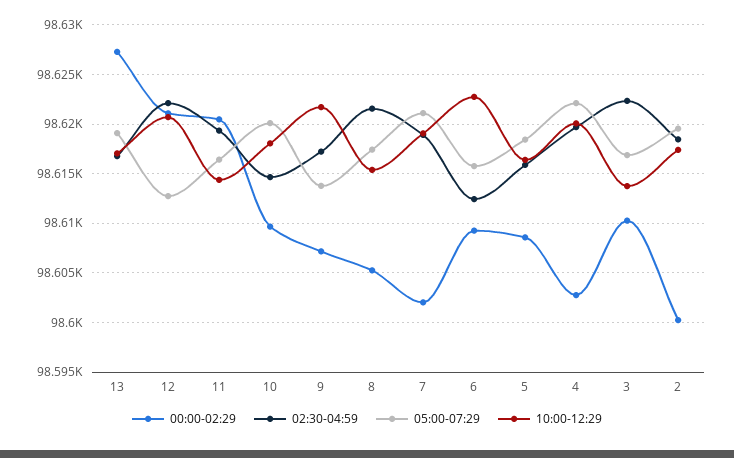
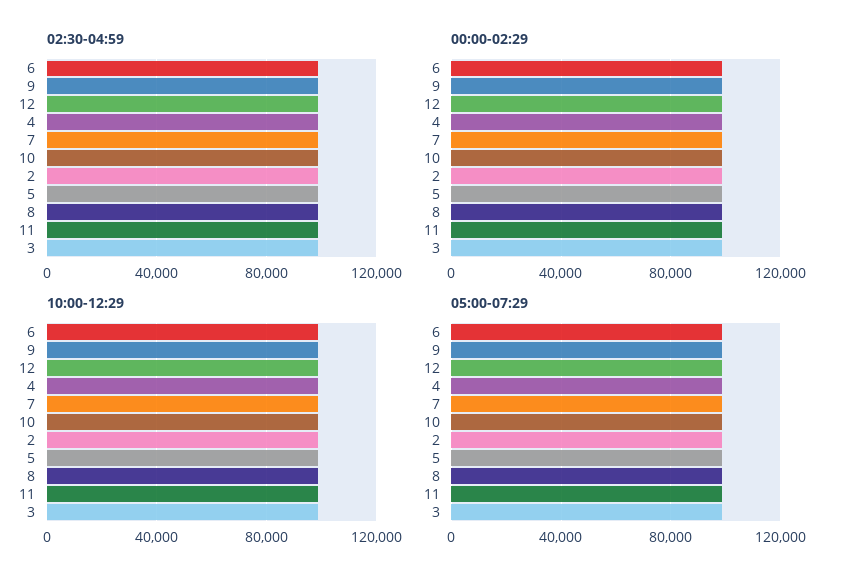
00:00-02:29, 13: 98627 -> none
02:30-04:59, 13: 98617 -> none
05:00-07:29, 13: 98619 -> none
10:00-12:29, 13: 98617 -> none

